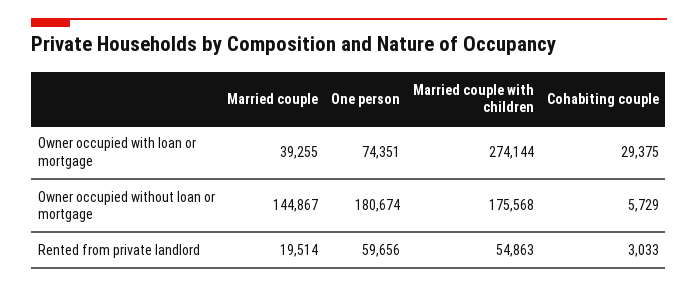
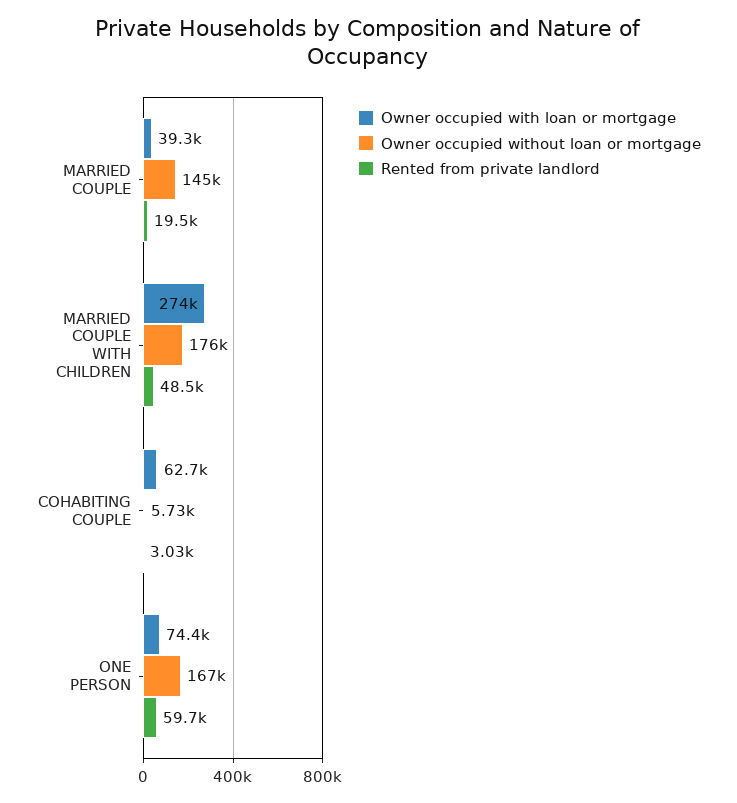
Owner occupied with loan or mortgage, Cohabiting couple: 29375 -> 62700
Owner occupied without loan or mortgage, One person: 180674 -> 167000
Rented from private landlord, Married couple with children: 54863 -> 48500

